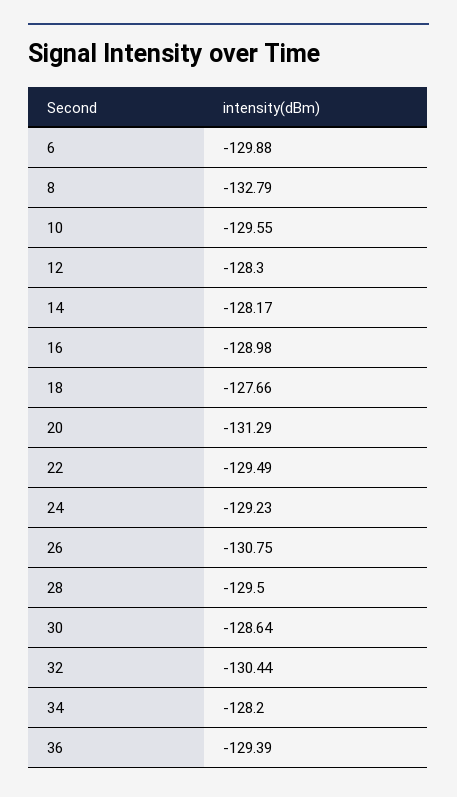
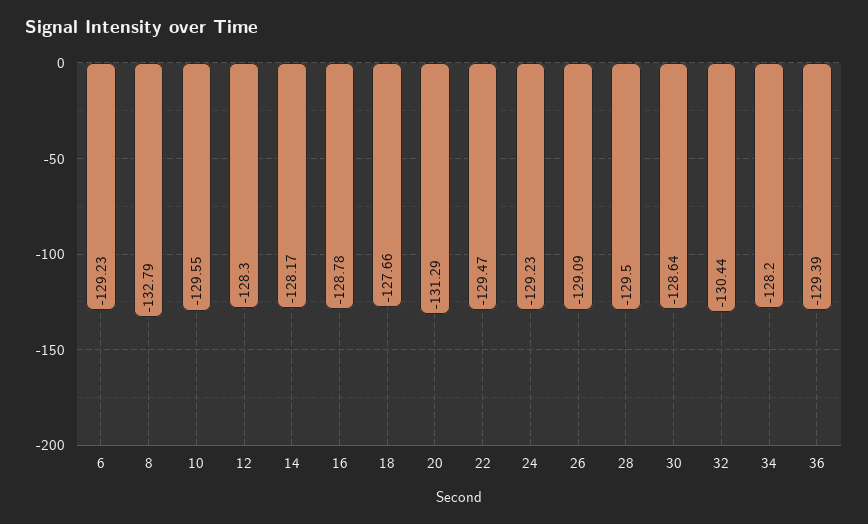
6: -129.88 -> -129.23
16: -128.98 -> -128.78
22: -129.49 -> -129.47
26: -130.75 -> -129.09

